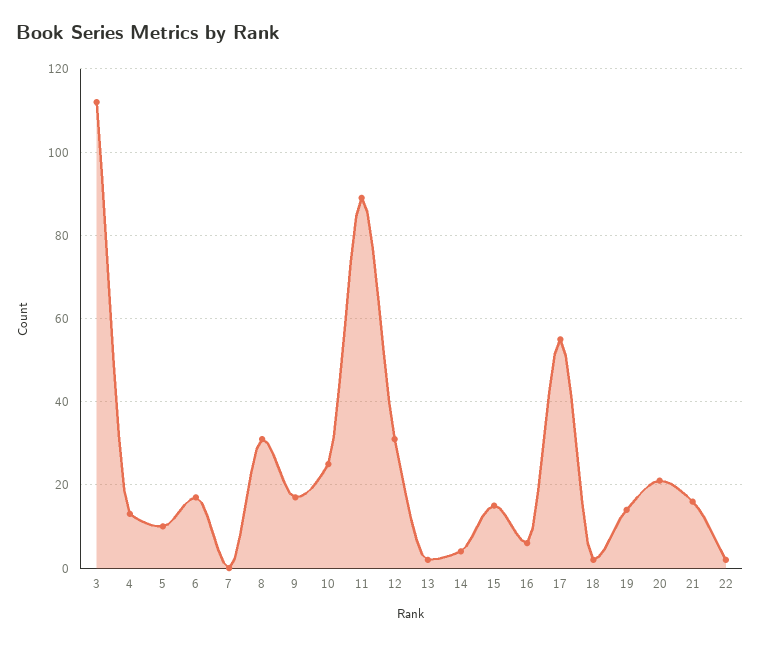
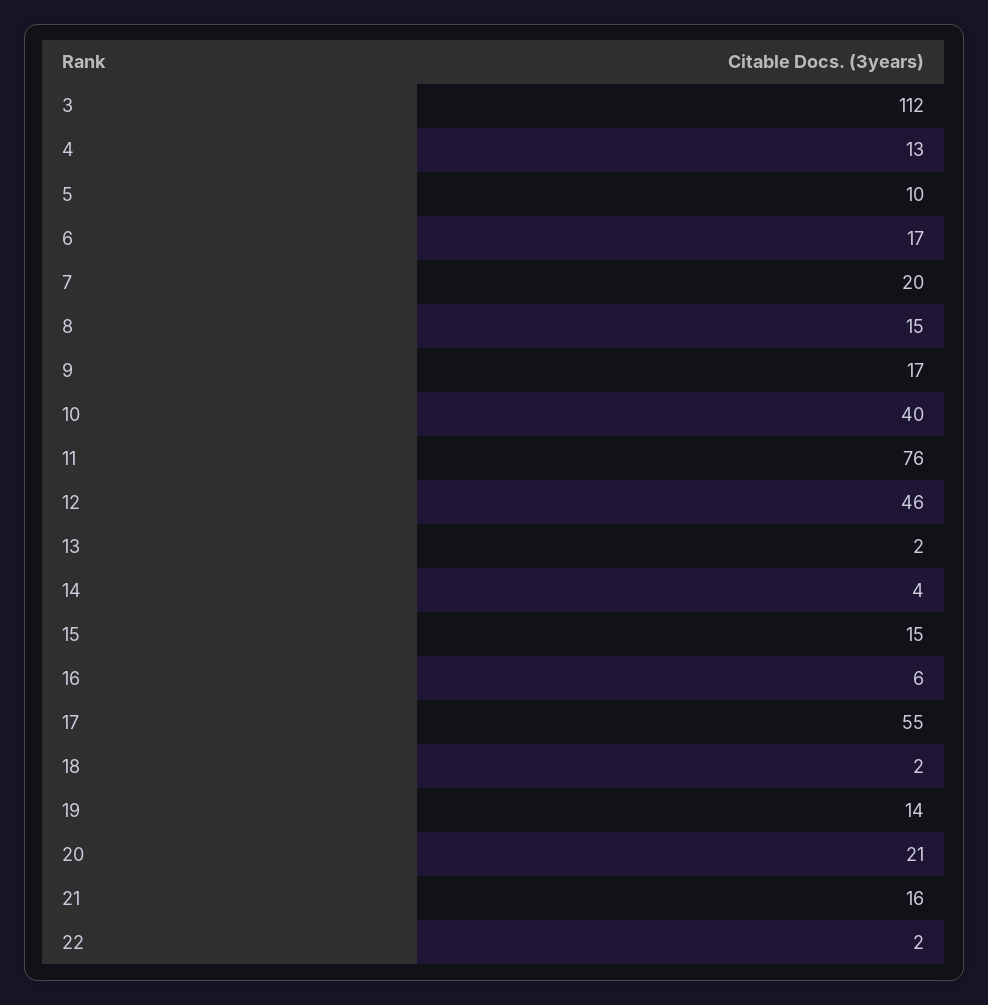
7: 0 -> 20
8: 30 -> 15
10: 25 -> 40
11: 90 -> 76
12: 30 -> 46

